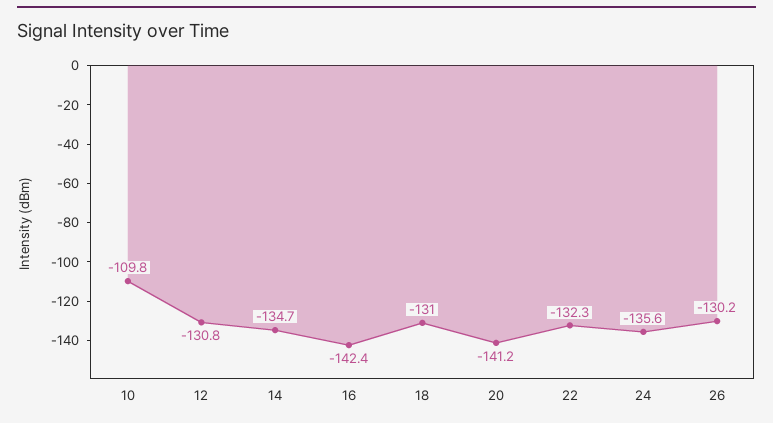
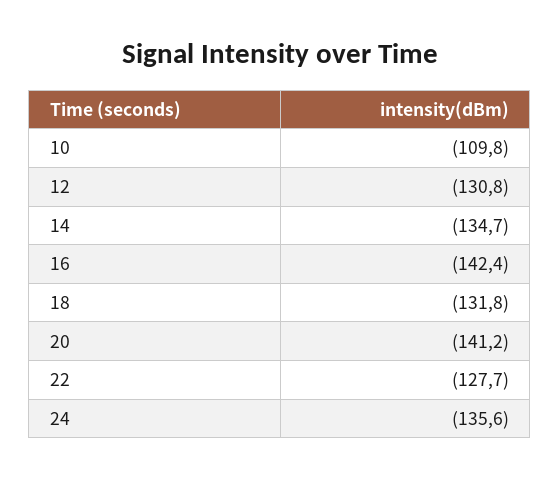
18: -131 -> -131.8
22: -132.3 -> -127.7
26: -130.2 -> none

